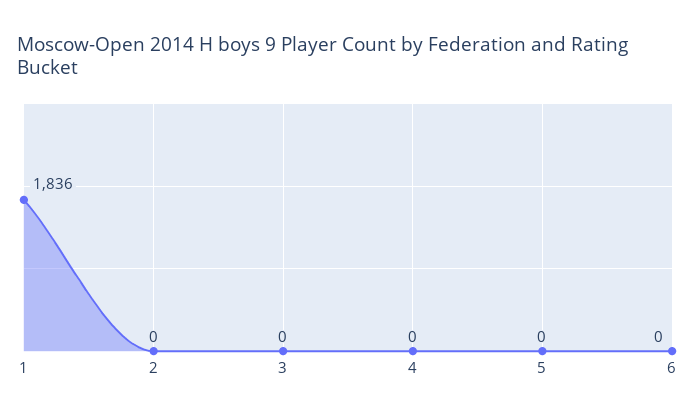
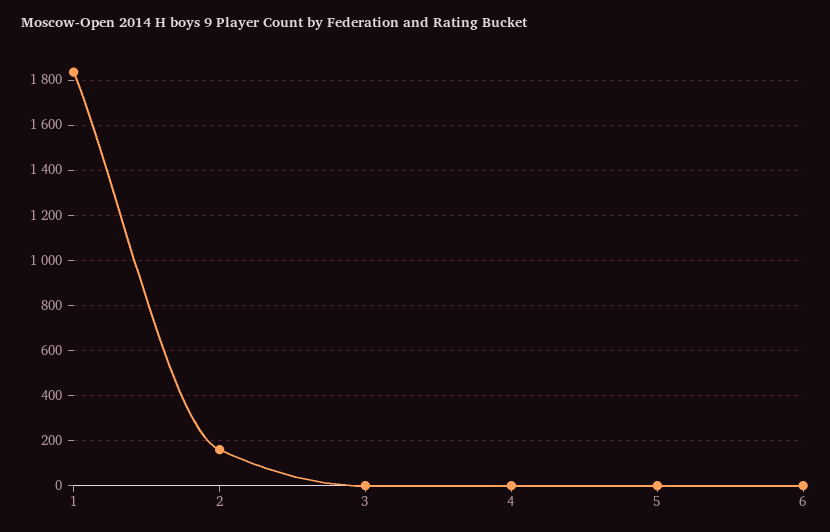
2: 0 -> 150

